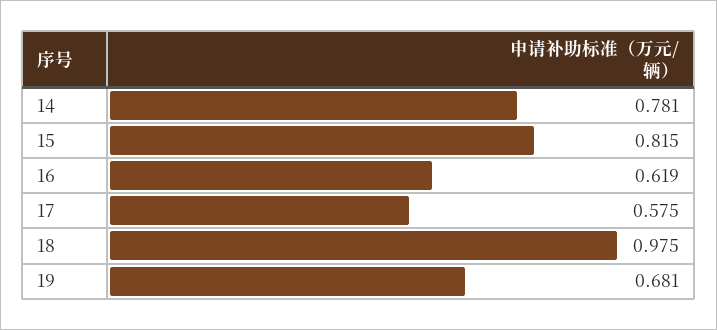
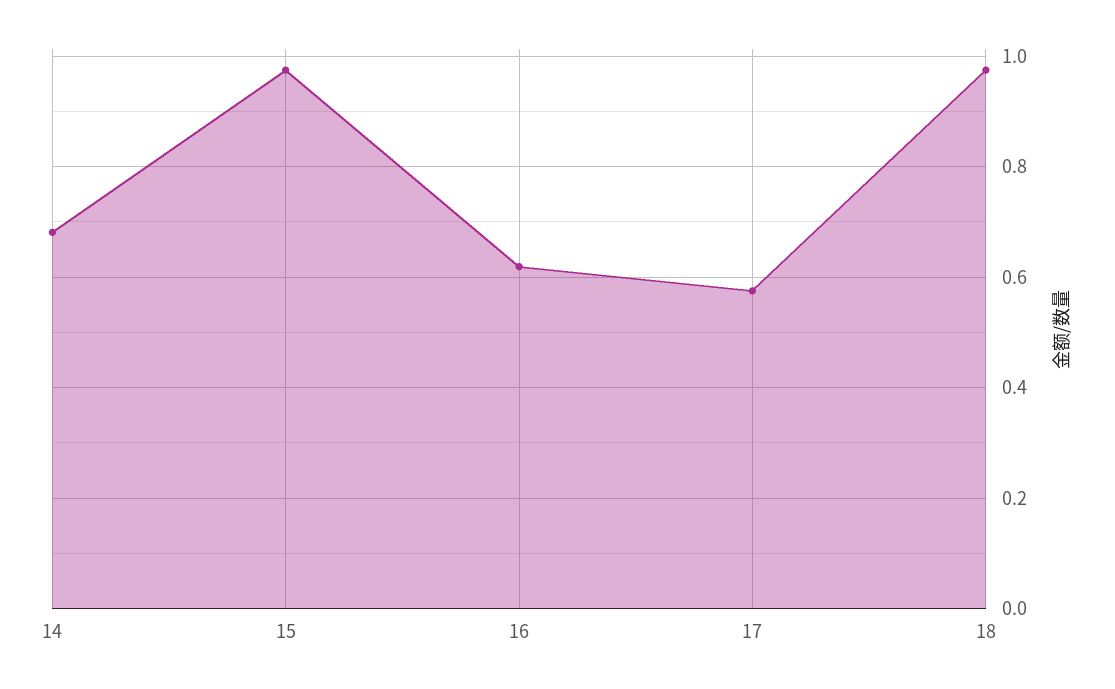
14: 0.781 -> 0.68
15: 0.815 -> 0.98
19: 0.681 -> none

